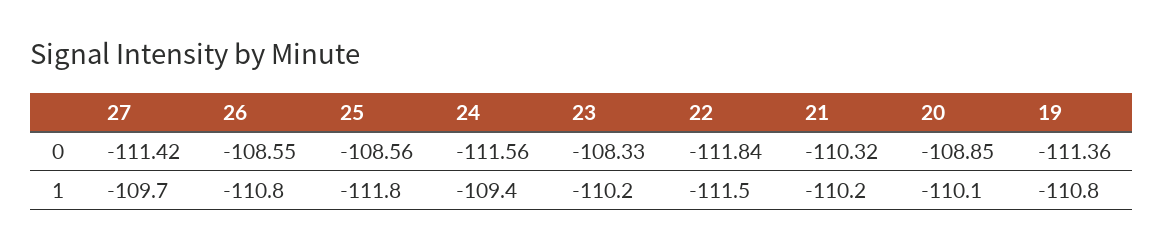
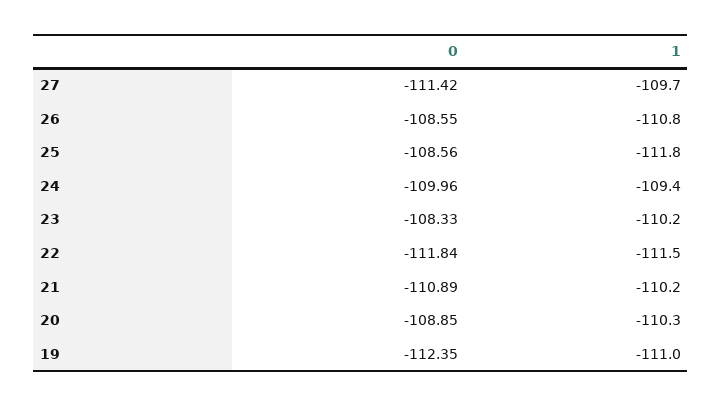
24, 0: -111.56 -> -109.96
21, 0: -110.32 -> -110.89
19, 0: -111.36 -> -112.35
20, 1: -110.1 -> -110.3
19, 1: -110.8 -> -111

